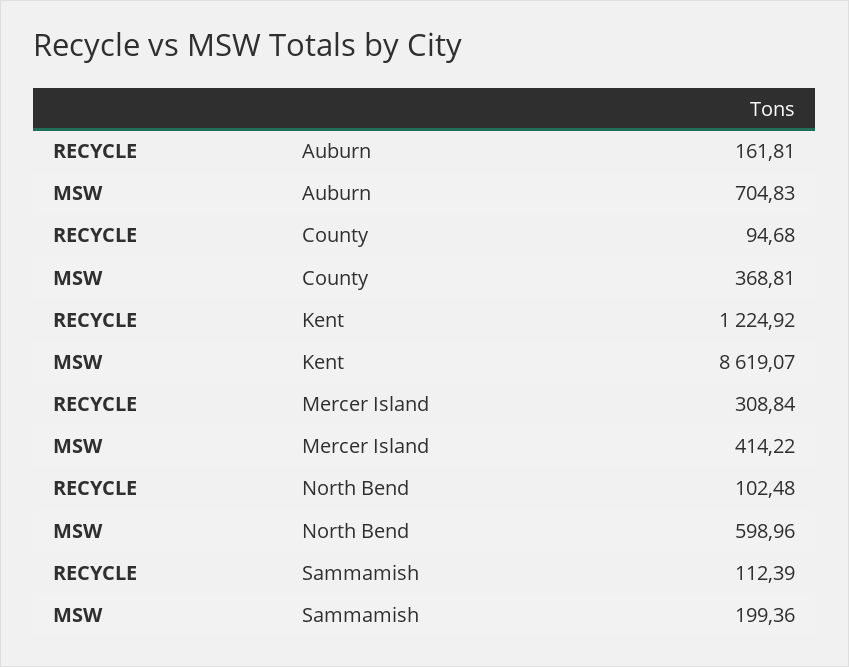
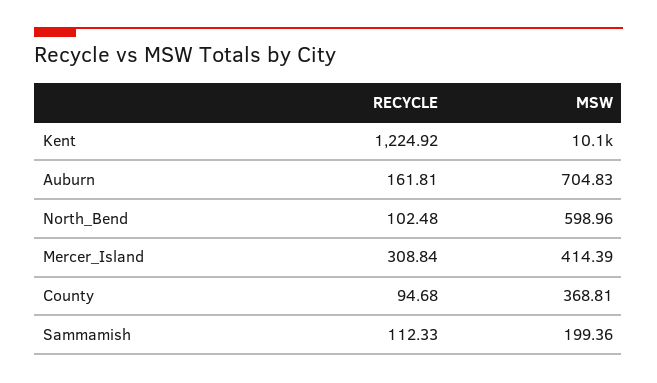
MSW, Kent: 8619.07 -> 10100
MSW, Mercer Island: 414.22 -> 414.39
RECYCLE, Sammamish: 112.39 -> 112.33

